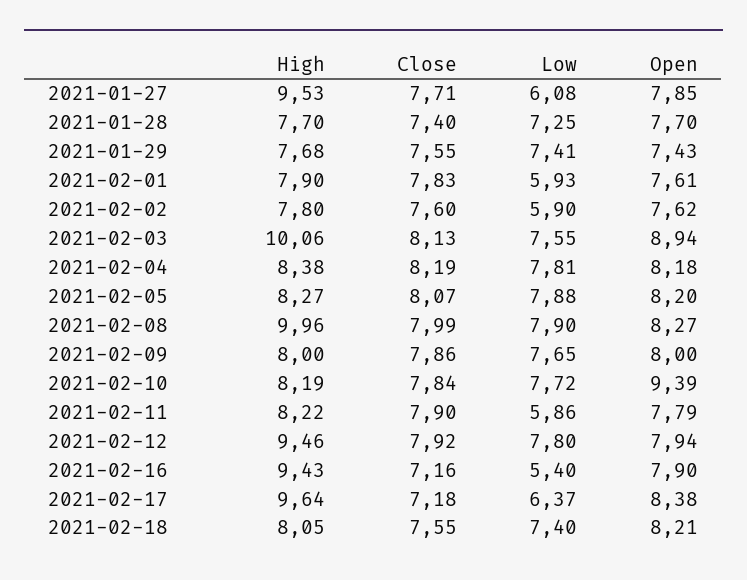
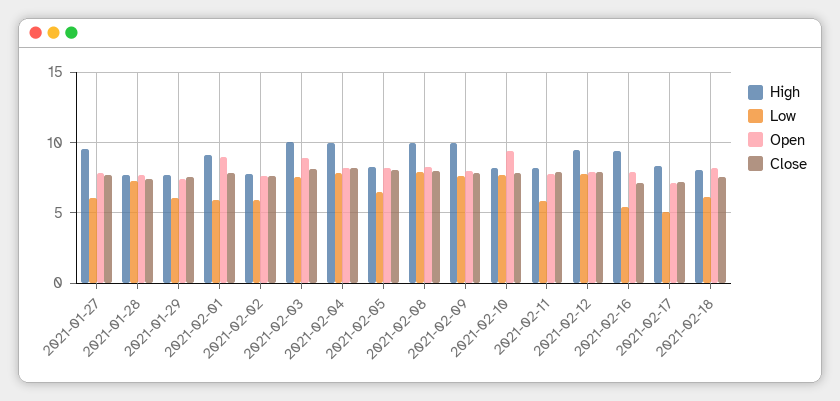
Low, 2021-01-29: 7.41 -> 6
High, 2021-02-01: 7.9 -> 9
Open, 2021-02-01: 7.61 -> 9
High, 2021-02-04: 8.38 -> 10
Low, 2021-02-05: 7.88 -> 6.5
High, 2021-02-09: 8 -> 10
High, 2021-02-17: 9.64 -> 8.5
Low, 2021-02-17: 6.37 -> 5
Open, 2021-02-17: 8.38 -> 7
Low, 2021-02-18: 7.4 -> 6

